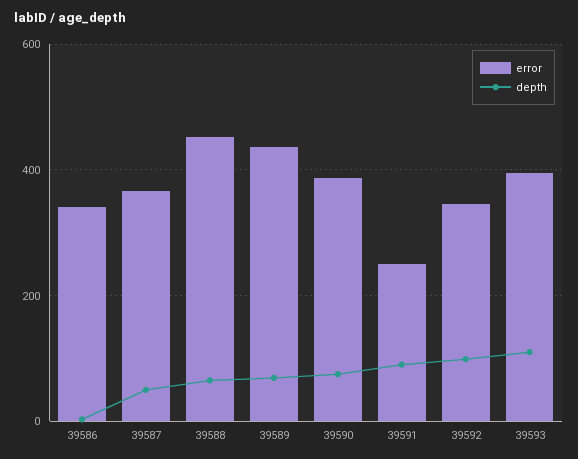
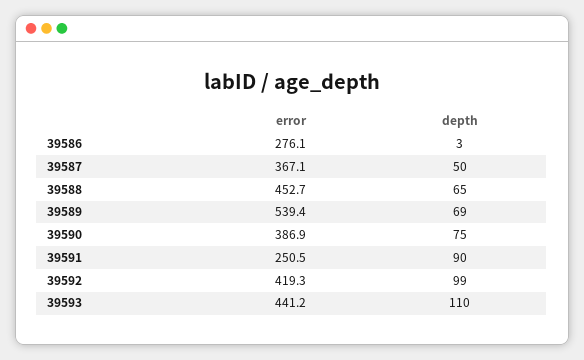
error, 39586: 340 -> 276.1
error, 39589: 440 -> 539.4
error, 39592: 340 -> 419.3
error, 39593: 400 -> 441.2

